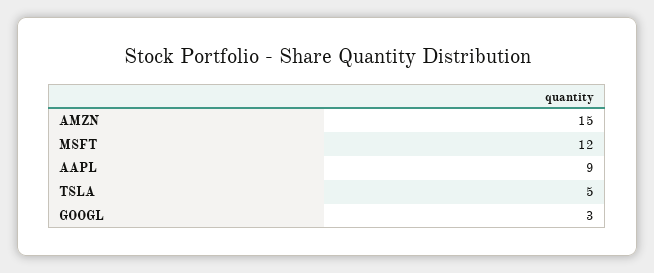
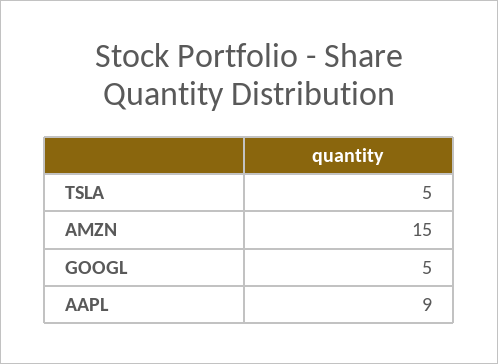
MSFT: 12 -> none
GOOGL: 3 -> 5

